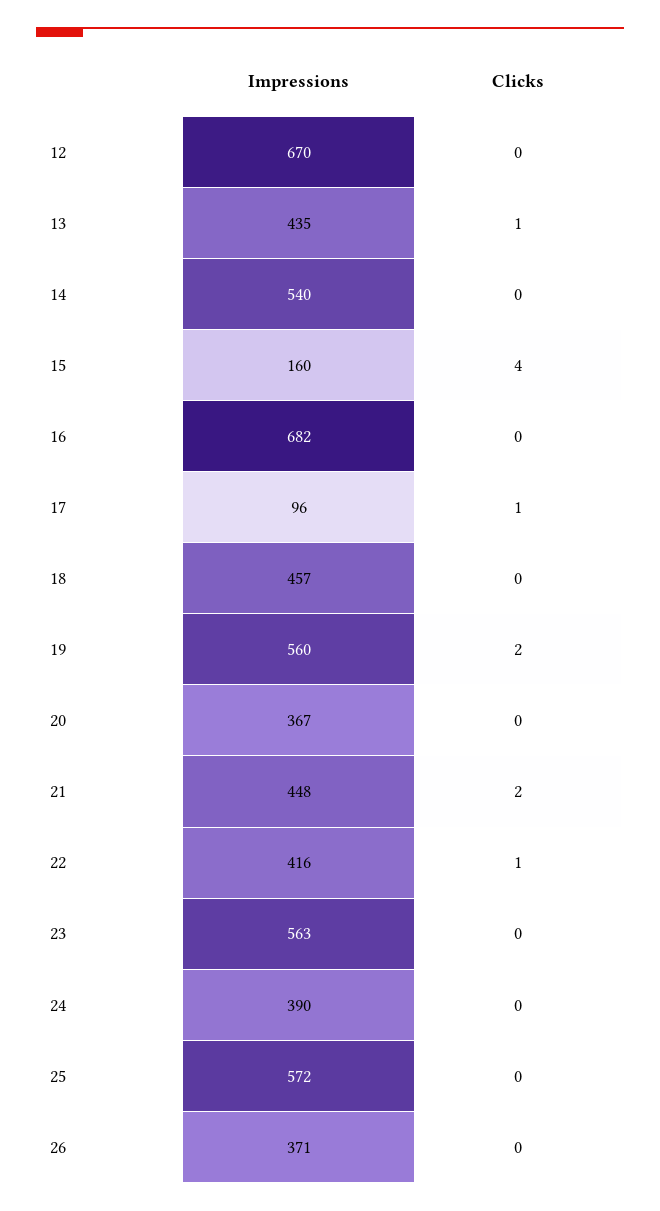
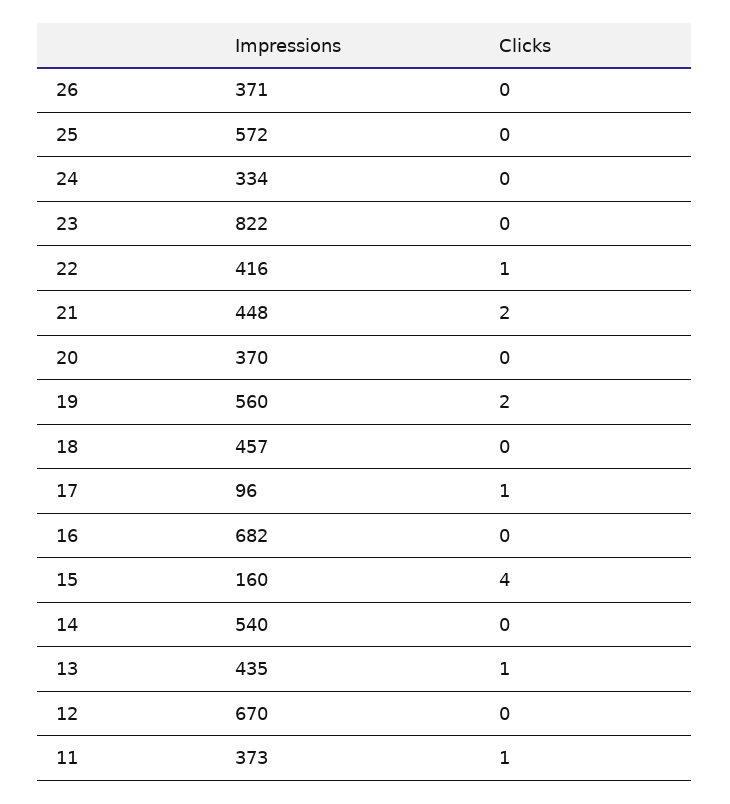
Impressions, 20: 367 -> 370
Impressions, 23: 563 -> 822
Impressions, 24: 390 -> 334
Impressions, 11: none -> 373
Clicks, 11: none -> 1

